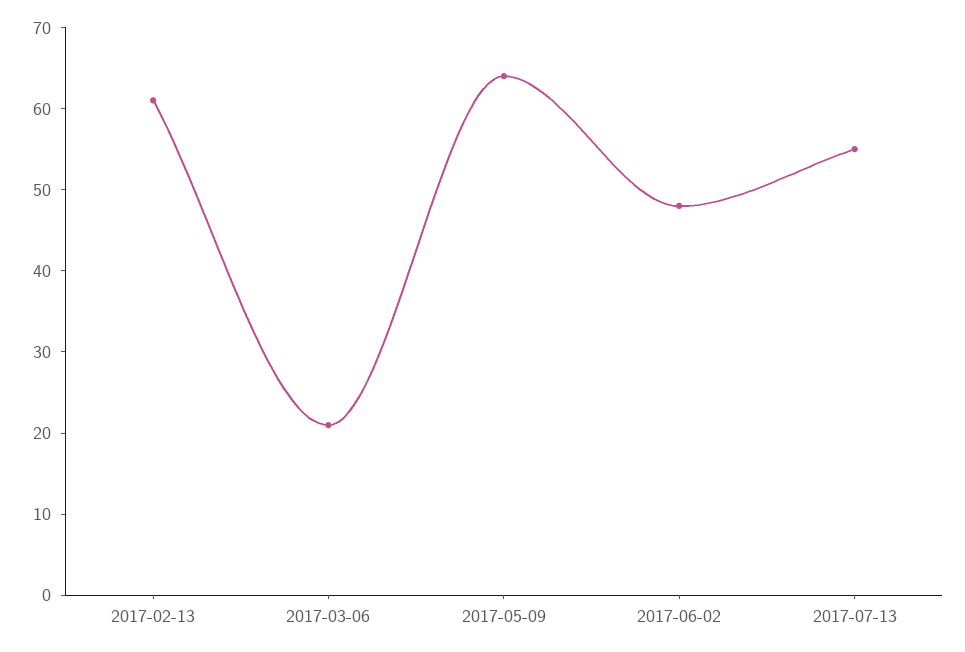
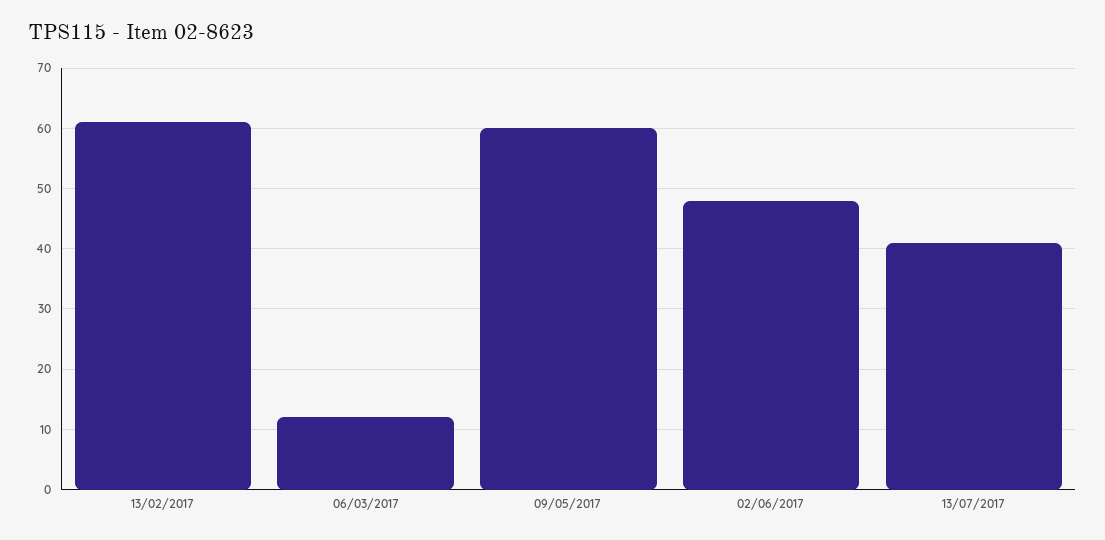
2017-03-06: 21 -> 12
2017-05-09: 64 -> 60
2017-07-13: 55 -> 41

